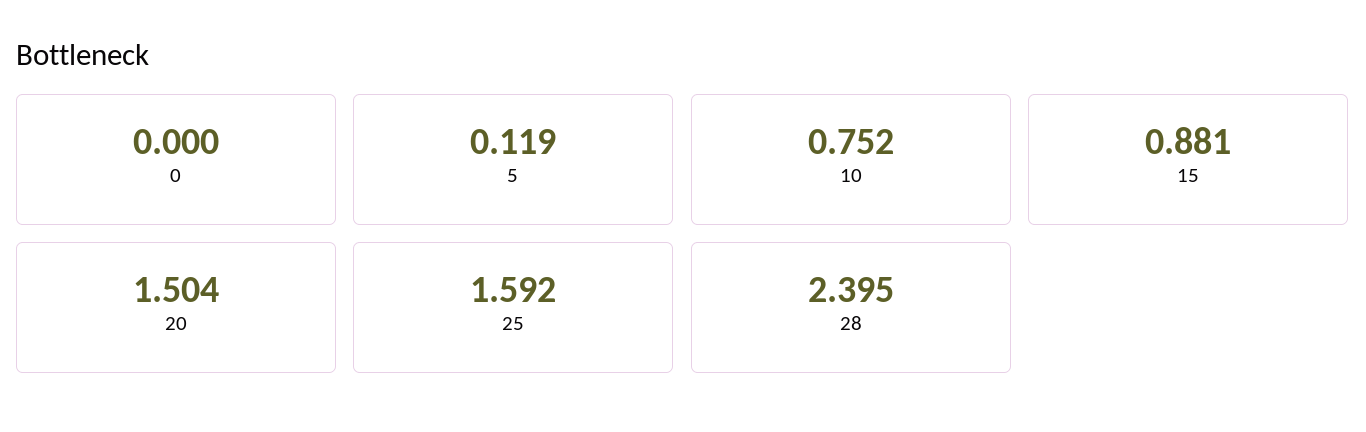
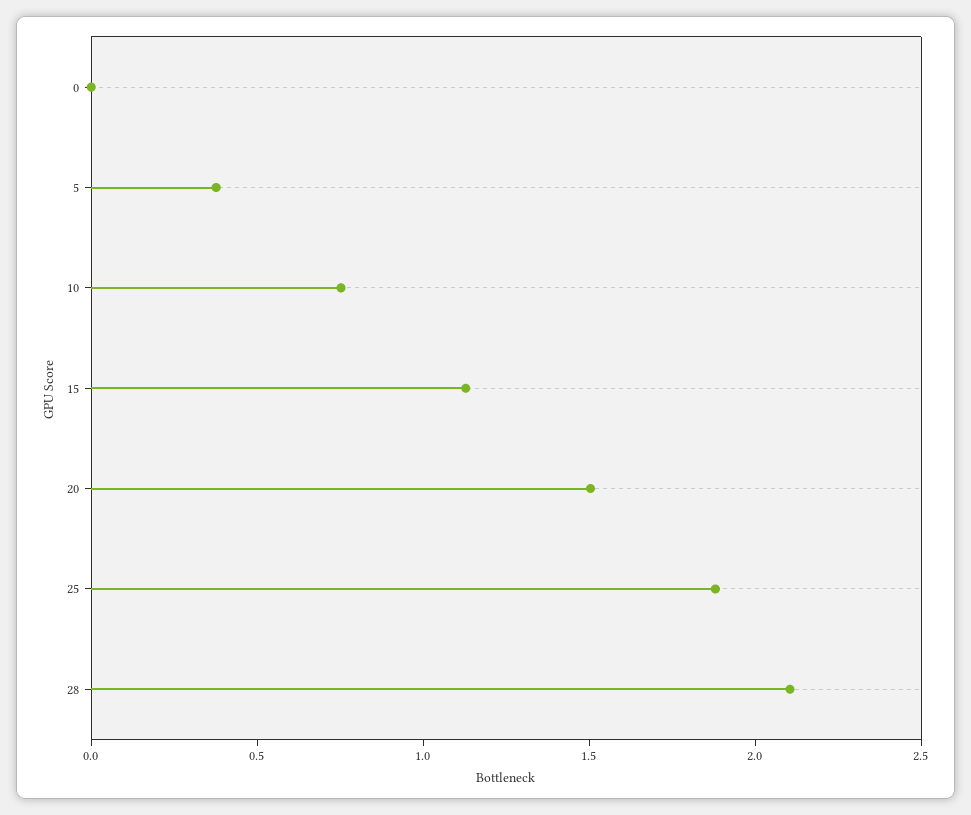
5: 0.119 -> 0.4
15: 0.881 -> 1.1
25: 1.592 -> 1.9
28: 2.395 -> 2.1

